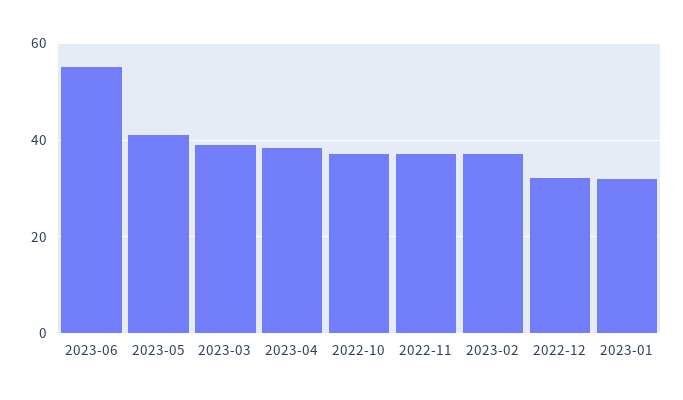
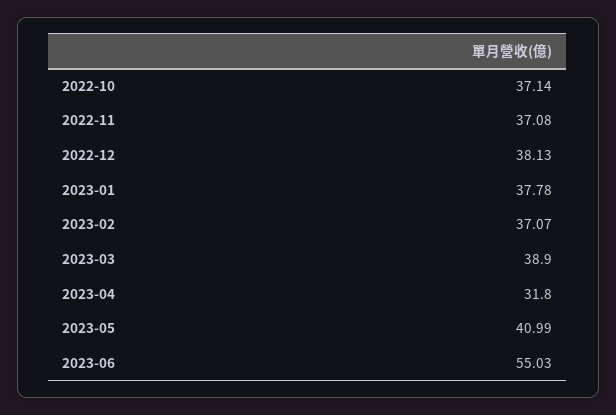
2023-04: 38 -> 31.8
2022-12: 32 -> 38.13
2023-01: 32 -> 37.78

